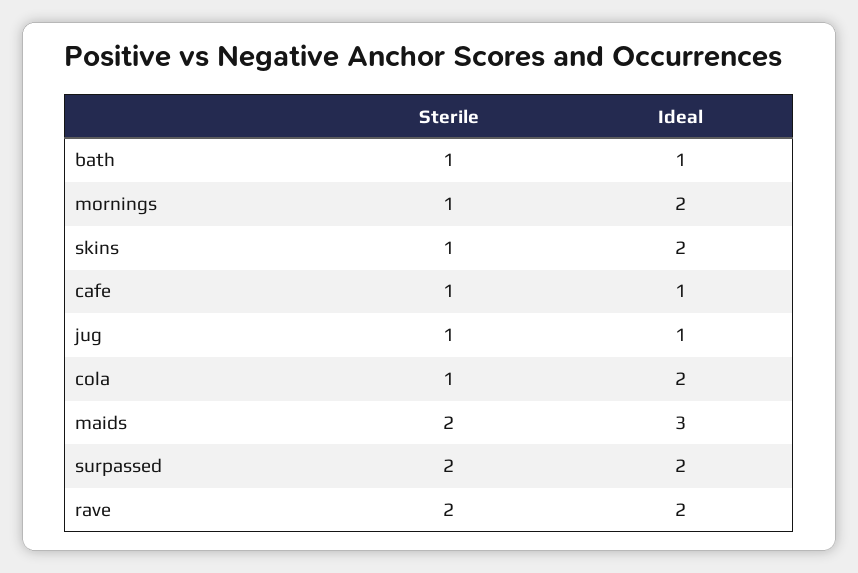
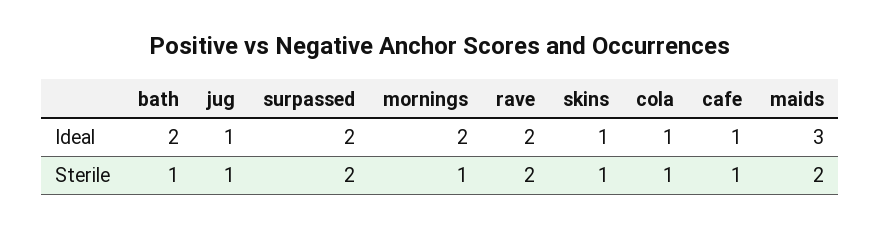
Ideal, bath: 1 -> 2
Ideal, skins: 2 -> 1
Ideal, cola: 2 -> 1

